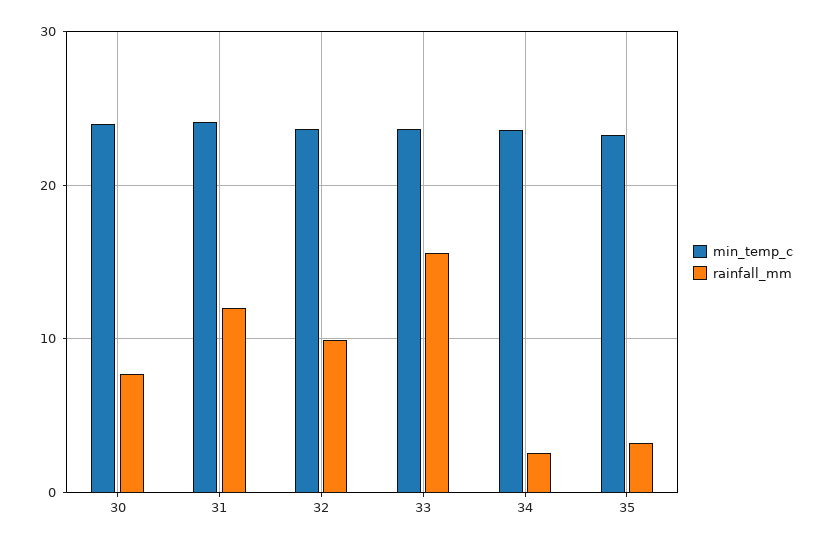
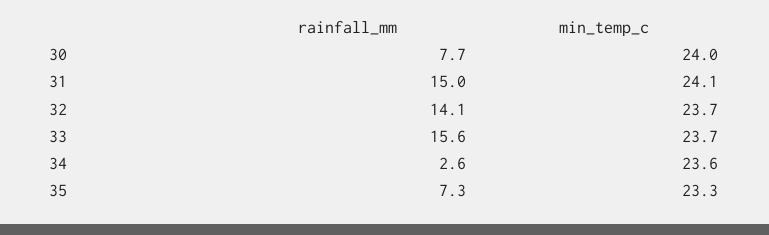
rainfall_mm, 31: 12 -> 15
rainfall_mm, 32: 10 -> 14.1
rainfall_mm, 35: 3 -> 7.3

